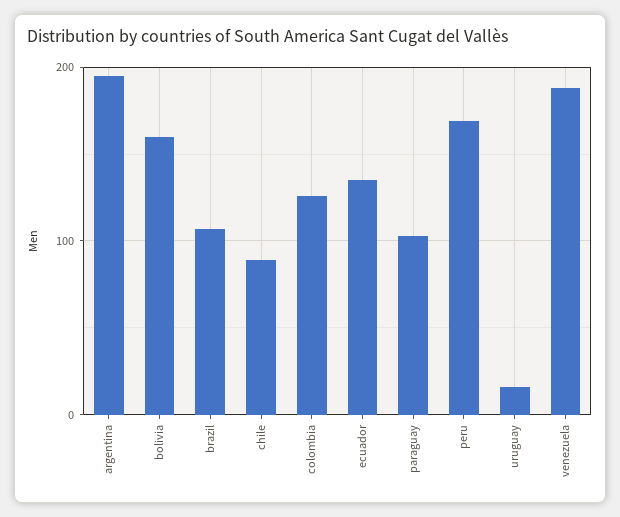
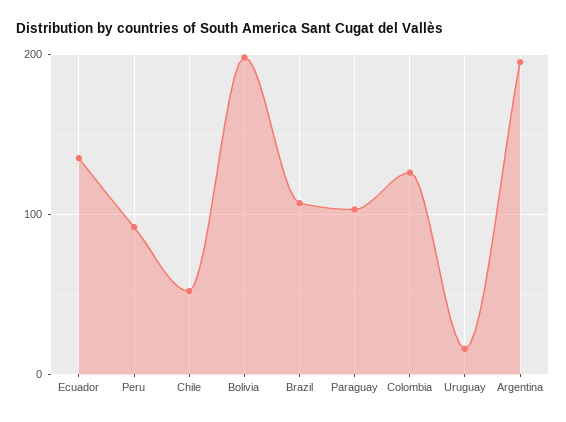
bolivia: 160 -> 200
chile: 90 -> 50
peru: 170 -> 90
venezuela: 190 -> none

